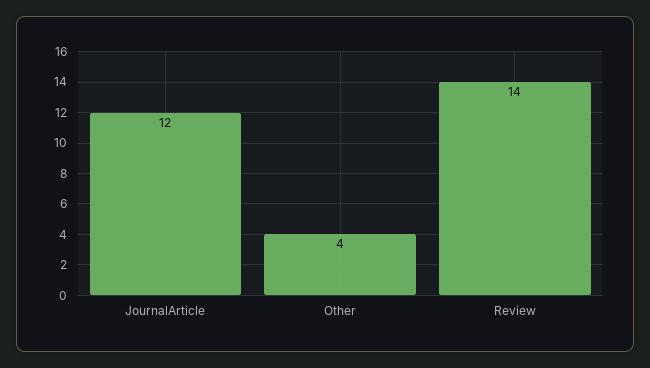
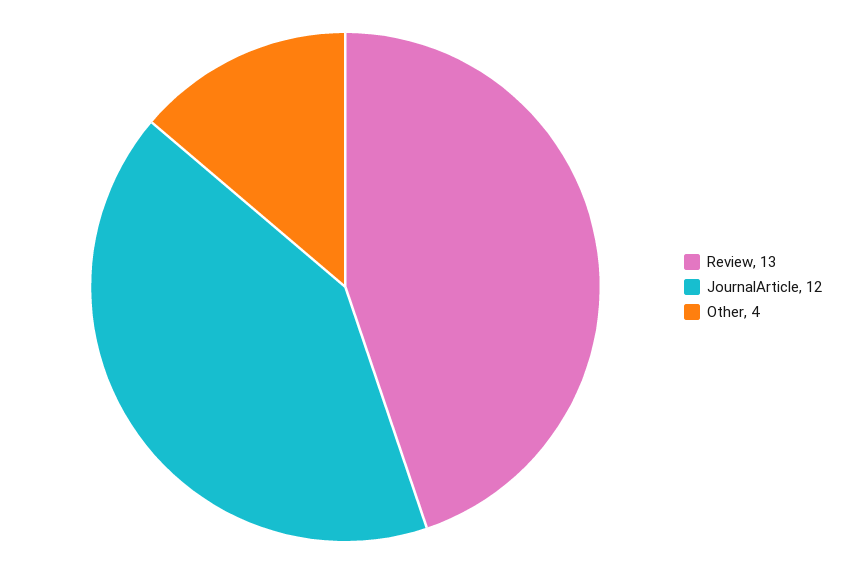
Review: 14 -> 13

